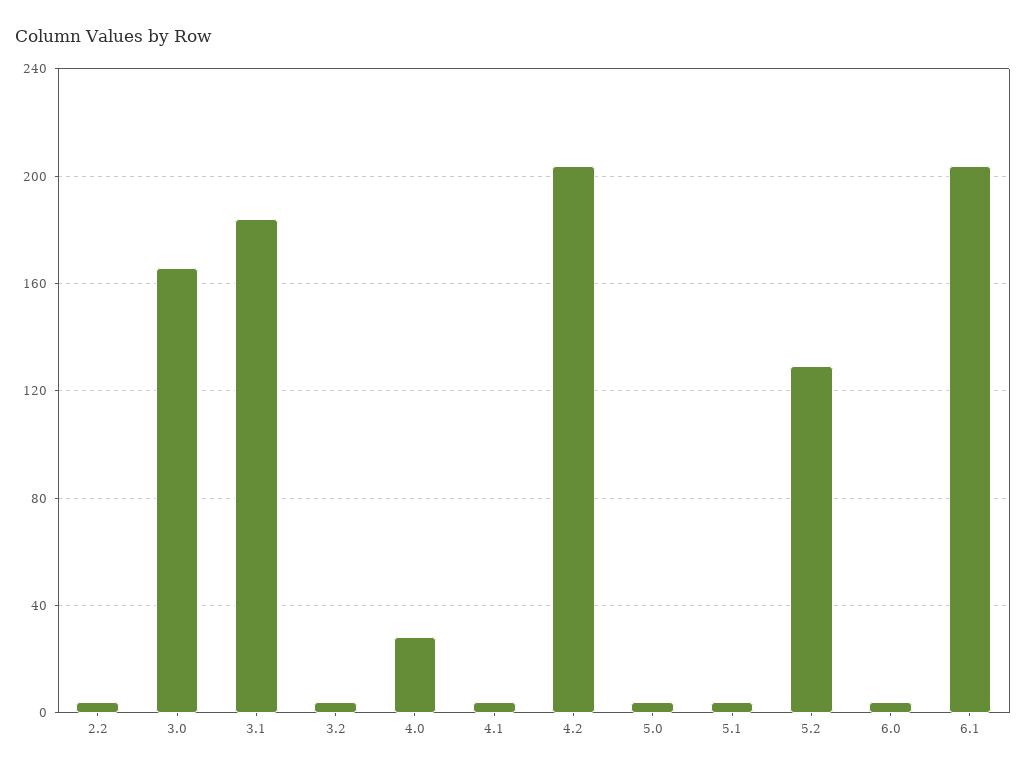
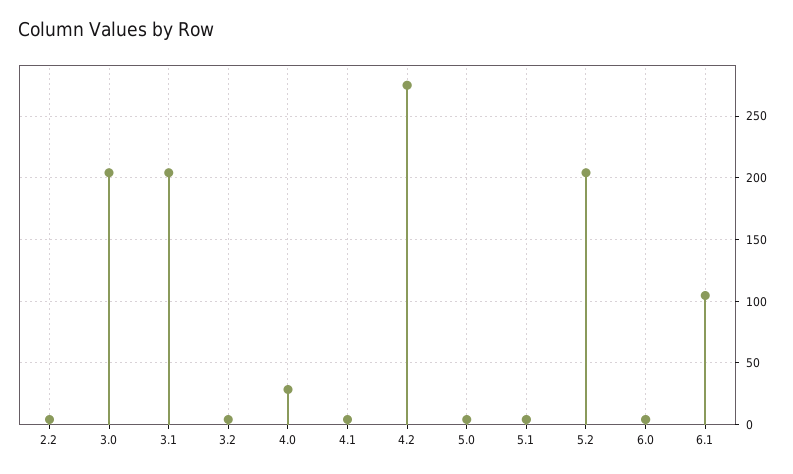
3.0: 165 -> 205
3.1: 185 -> 205
4.2: 205 -> 275
5.2: 130 -> 205
6.1: 205 -> 105

